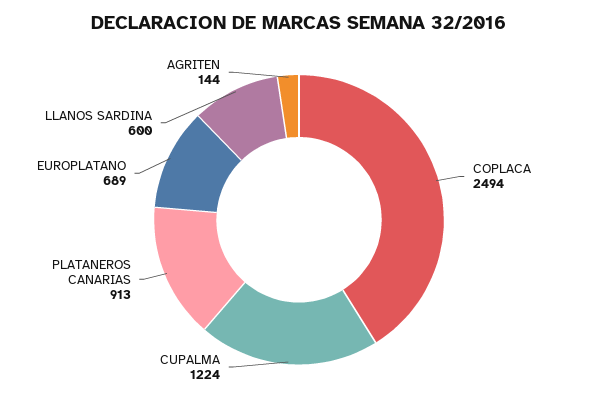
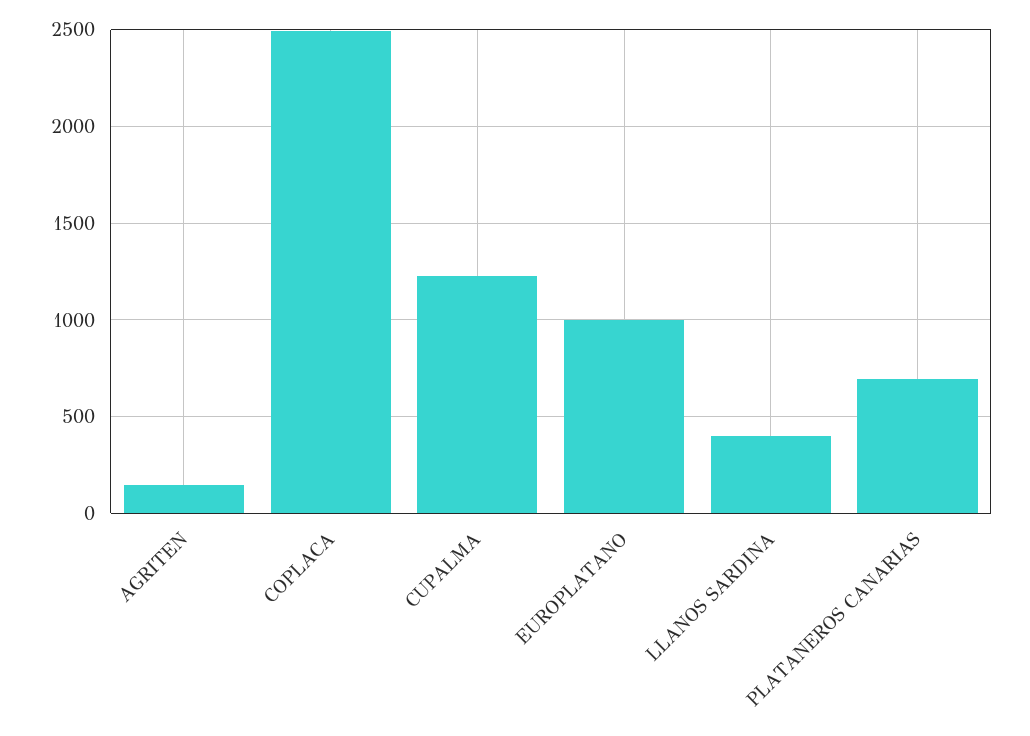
PLATANEROS CANARIAS: 913 -> 700
EUROPLATANO: 689 -> 1000
LLANOS SARDINA: 600 -> 400

